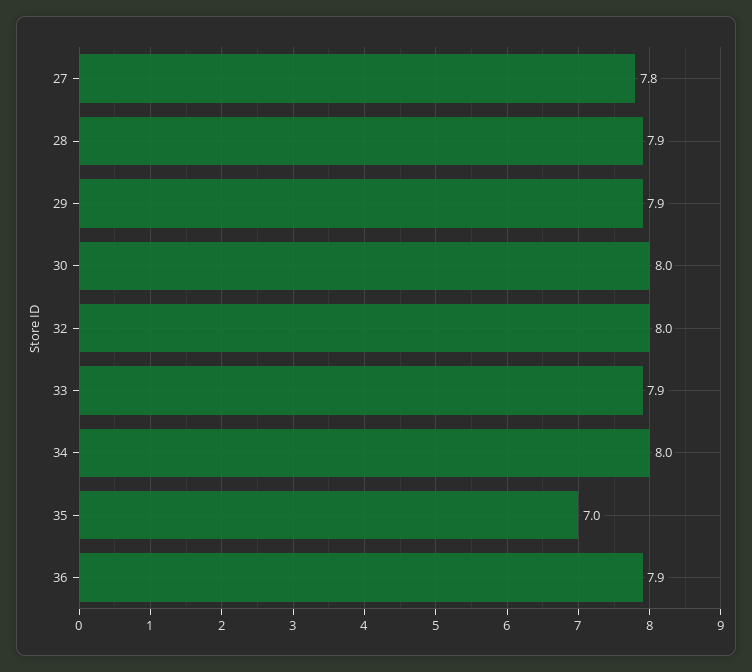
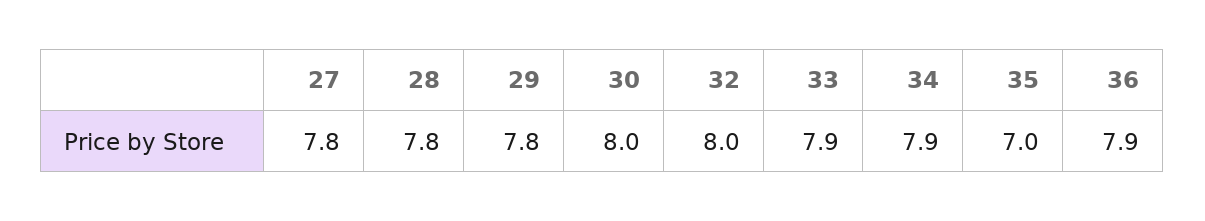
28: 7.9 -> 7.8
29: 7.9 -> 7.8
34: 8 -> 7.9

